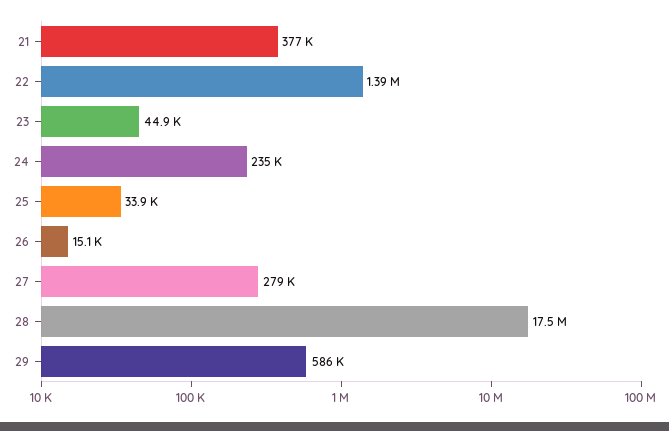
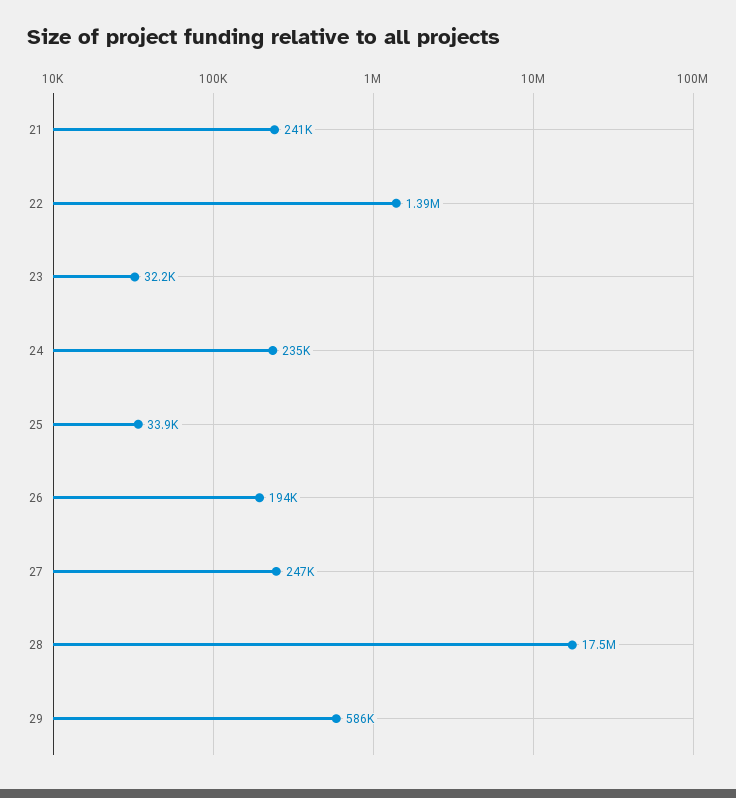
21: 377000 -> 241000
23: 44900 -> 32200
26: 15100 -> 194000
27: 279000 -> 247000

